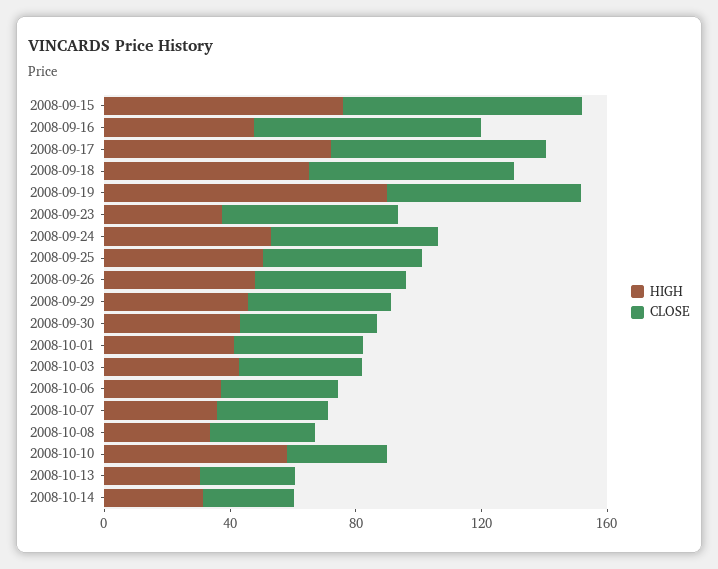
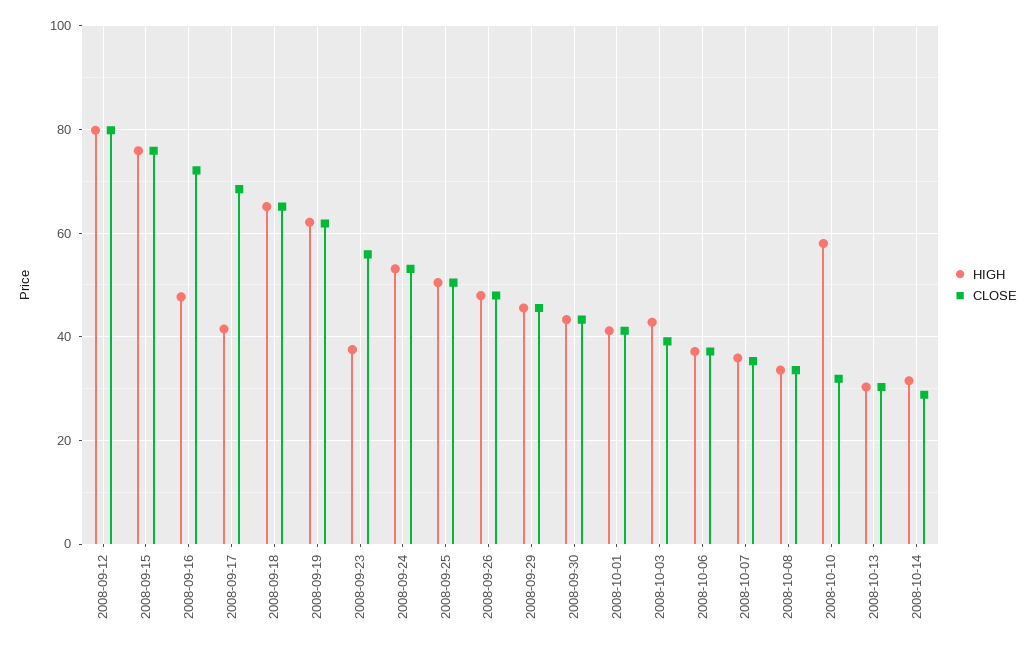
HIGH, 2008-09-17: 70 -> 42
HIGH, 2008-09-19: 90 -> 62
HIGH, 2008-09-12: none -> 80
CLOSE, 2008-09-12: none -> 80

